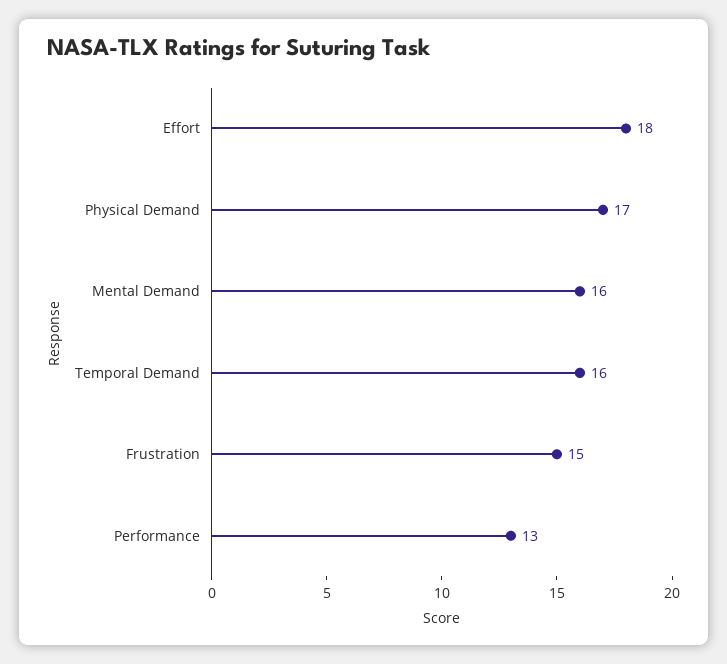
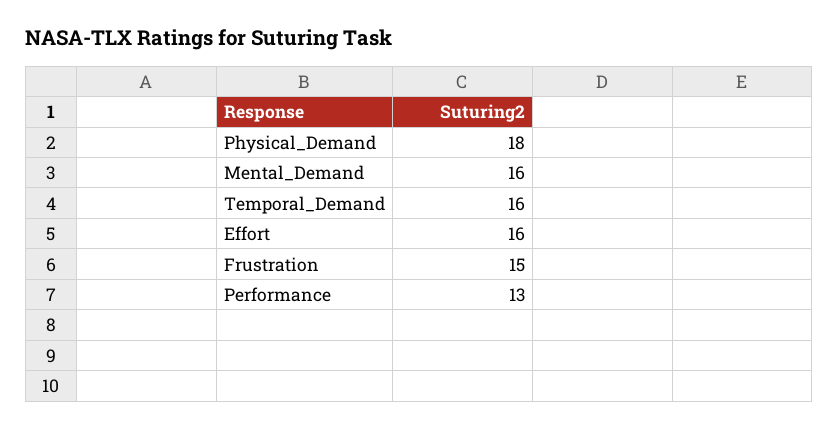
Effort: 18 -> 16
Physical Demand: 17 -> 18

